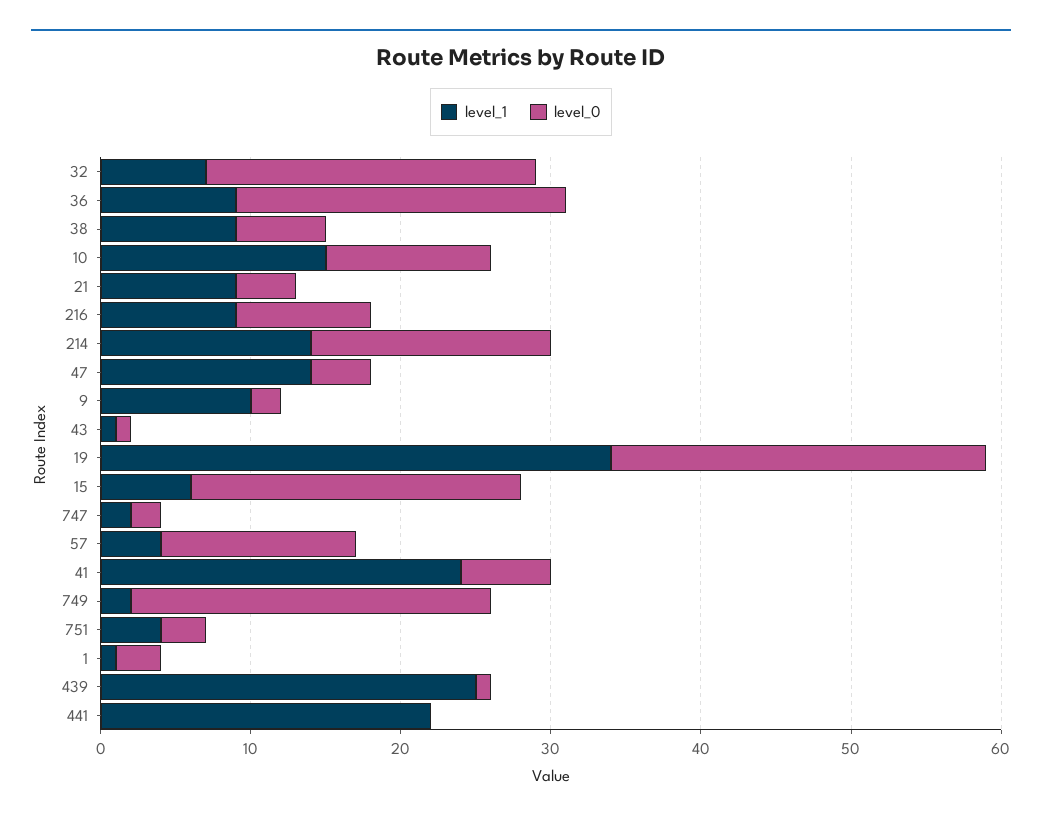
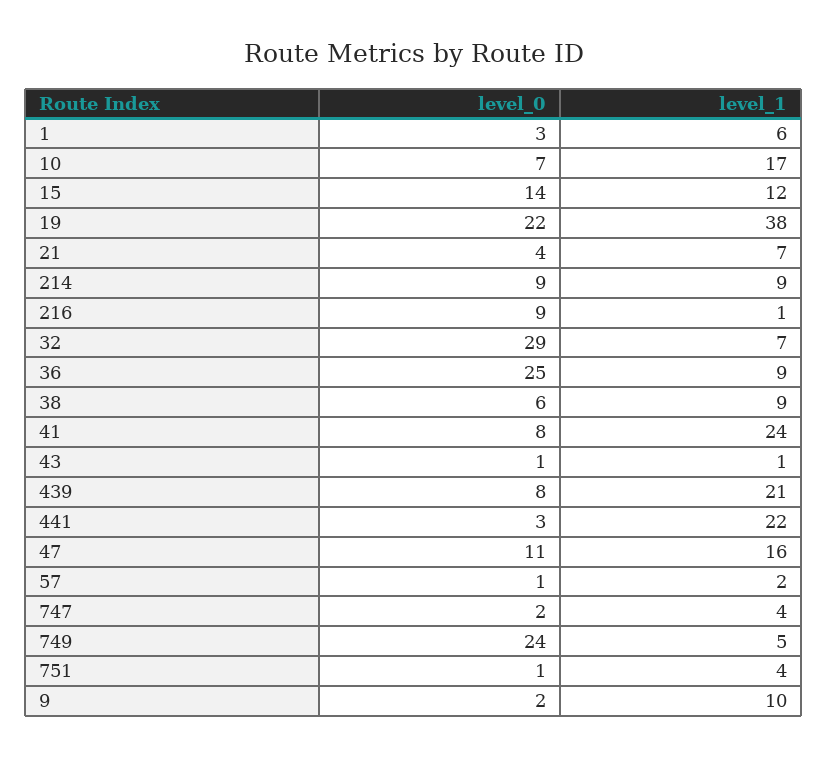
level_0, 32: 22 -> 29
level_0, 36: 22 -> 25
level_1, 10: 15 -> 17
level_0, 10: 11 -> 7
level_1, 21: 9 -> 7
level_1, 216: 9 -> 1
level_1, 214: 14 -> 9
level_0, 214: 16 -> 9
level_1, 47: 14 -> 16
level_0, 47: 4 -> 11
level_1, 19: 34 -> 38
level_0, 19: 25 -> 22
level_1, 15: 6 -> 12
level_0, 15: 22 -> 14
level_1, 747: 2 -> 4
level_1, 57: 4 -> 2
level_0, 57: 13 -> 1
level_0, 41: 6 -> 8
level_1, 749: 2 -> 5
level_0, 751: 3 -> 1
level_1, 1: 1 -> 6
level_1, 439: 25 -> 21
level_0, 439: 1 -> 8
level_0, 441: 0 -> 3

